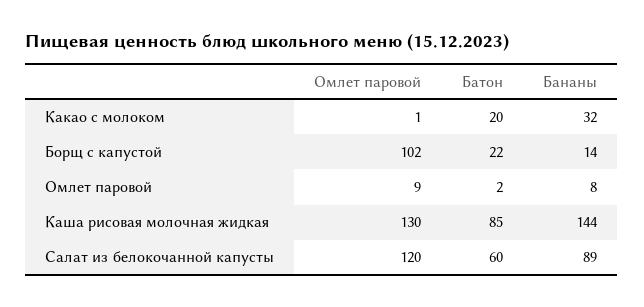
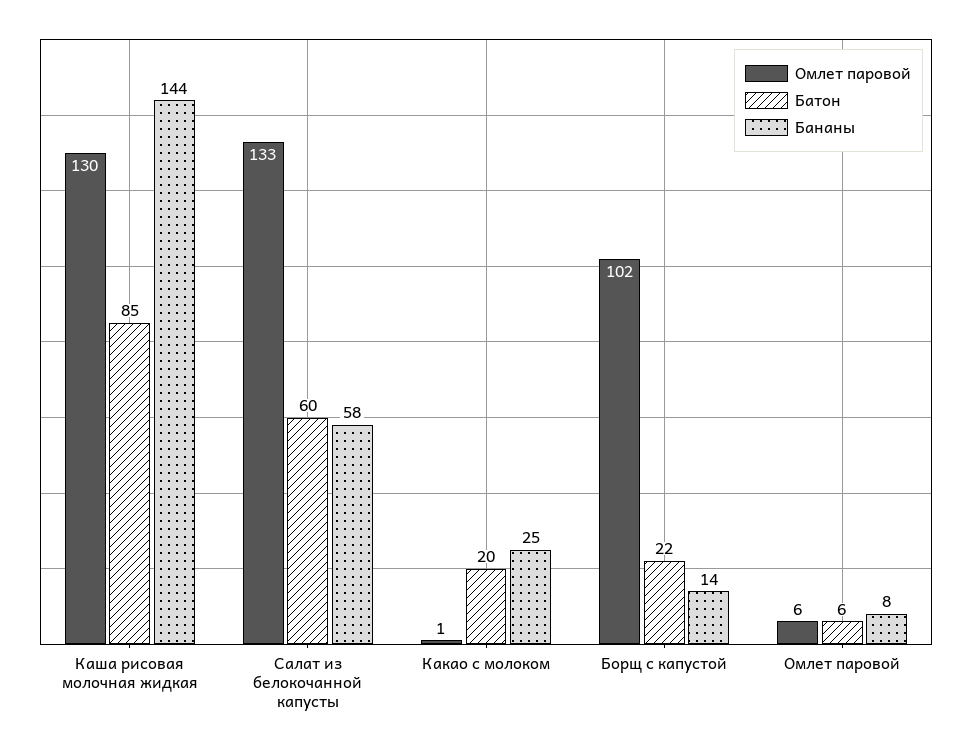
Бананы, Какао с молоком: 32 -> 25
Омлет паровой, Омлет паровой: 9 -> 6
Батон, Омлет паровой: 2 -> 6
Омлет паровой, Салат из белокочанной капусты: 120 -> 133
Бананы, Салат из белокочанной капусты: 89 -> 58

